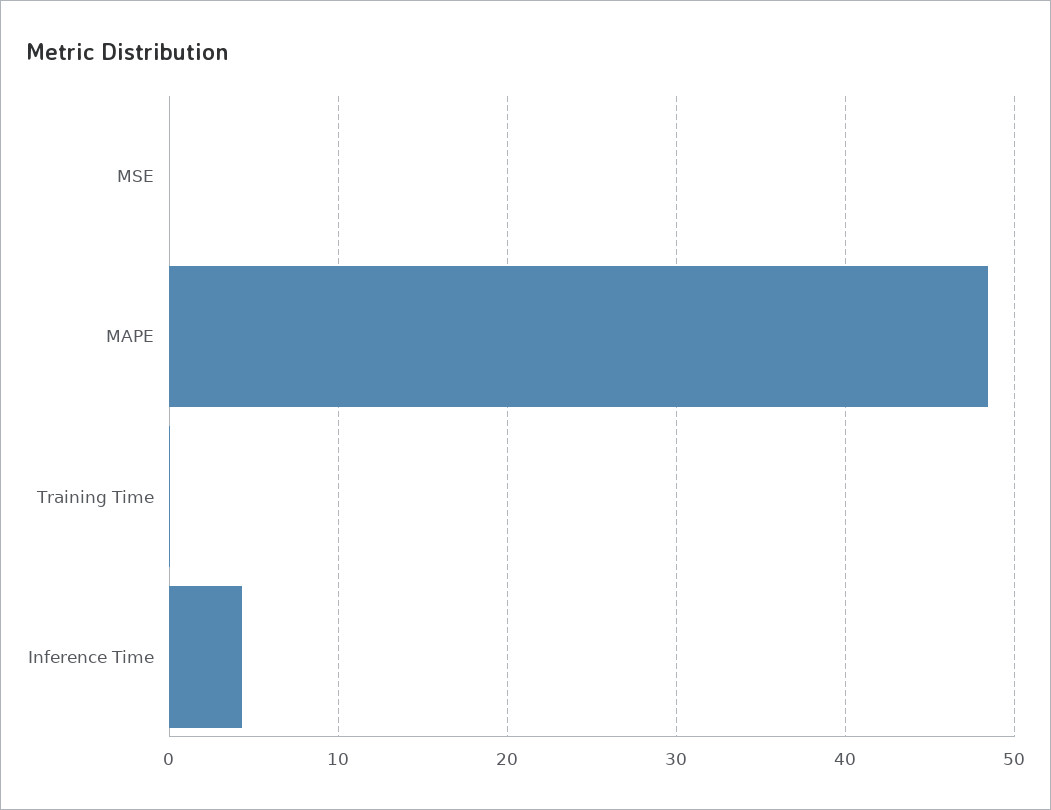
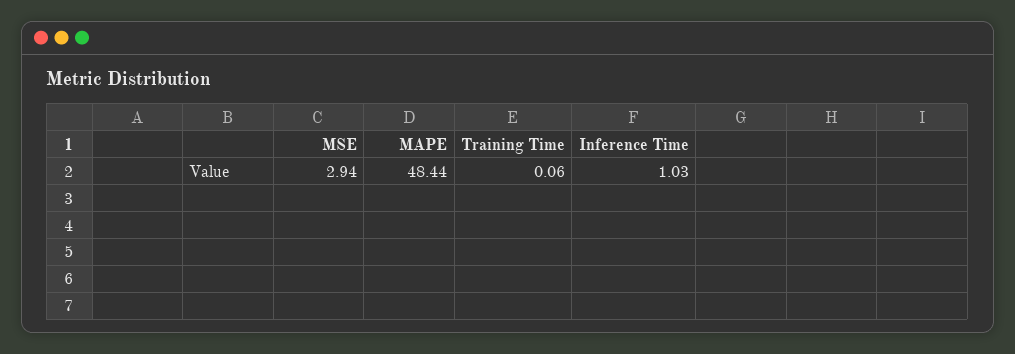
MSE: 0 -> 2.94
Inference Time: 4 -> 1.03

